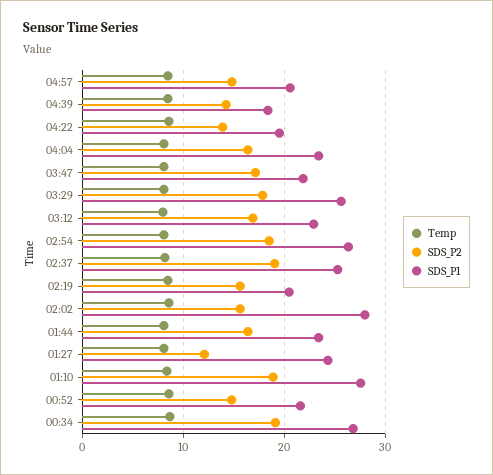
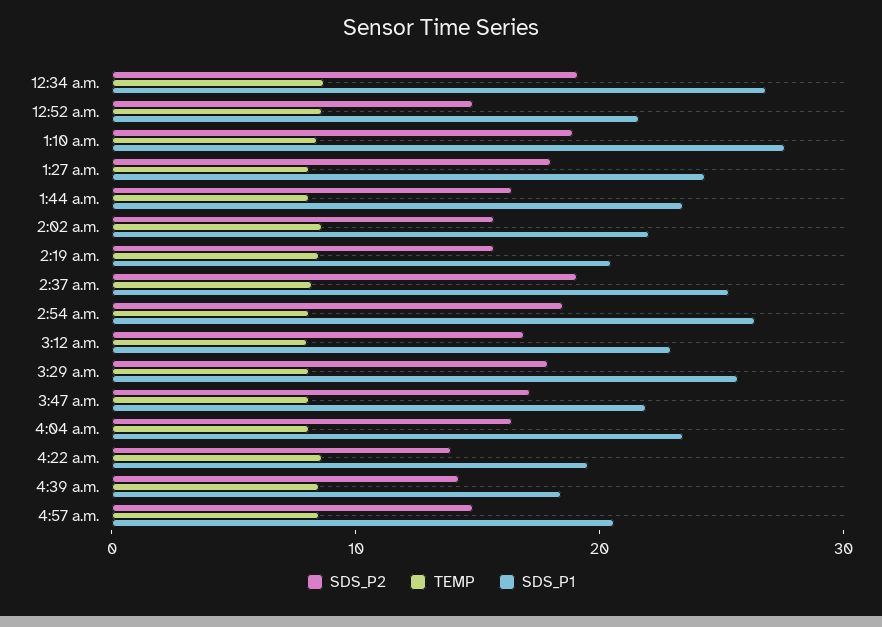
SDS_P1, 02:02: 28 -> 22
SDS_P2, 01:27: 12 -> 18

